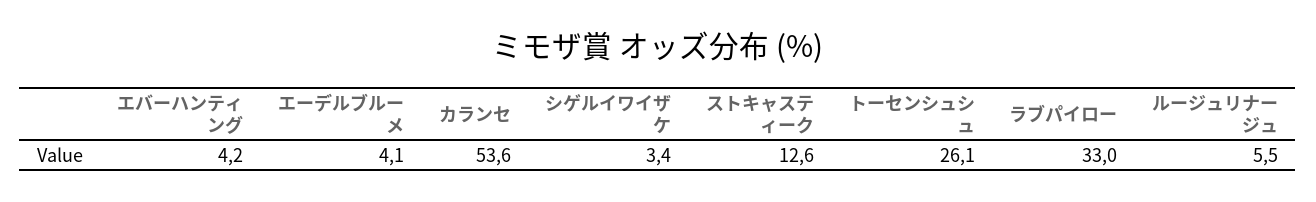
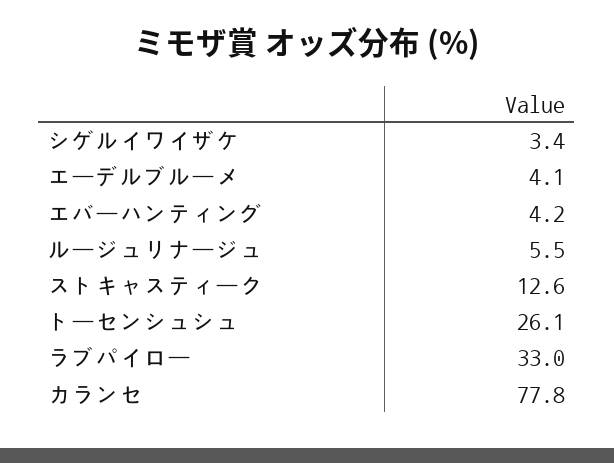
カランセ: 53.6 -> 77.8

